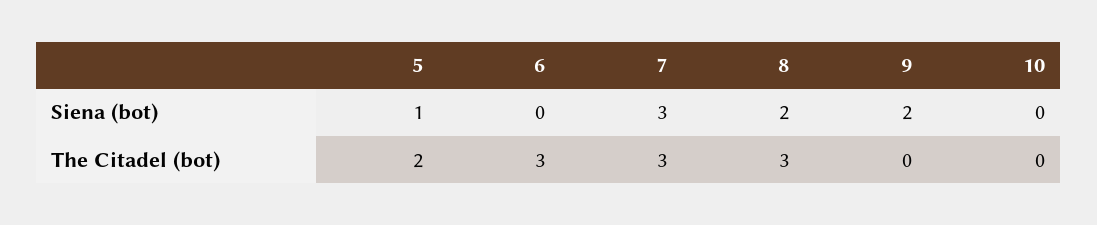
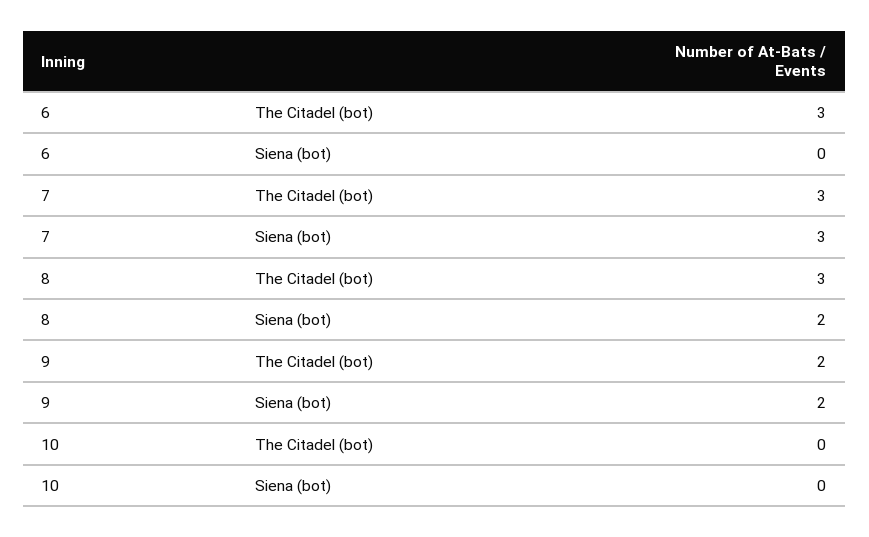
5, Siena (bot): 1 -> none
5, The Citadel (bot): 2 -> none
9, The Citadel (bot): 0 -> 2

